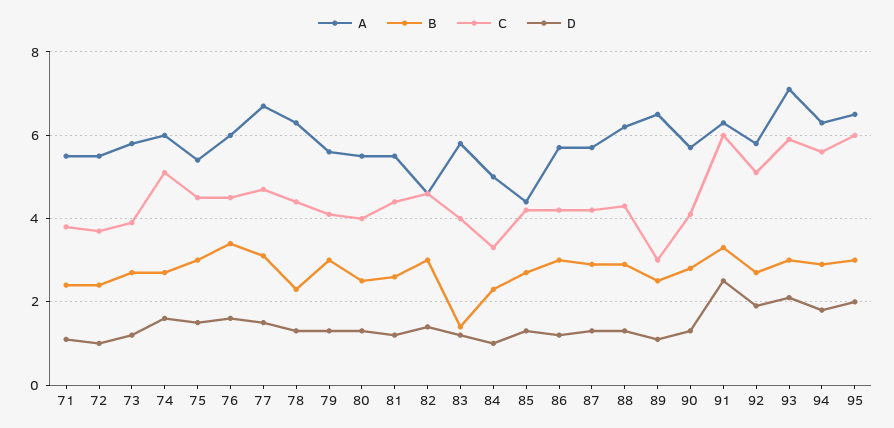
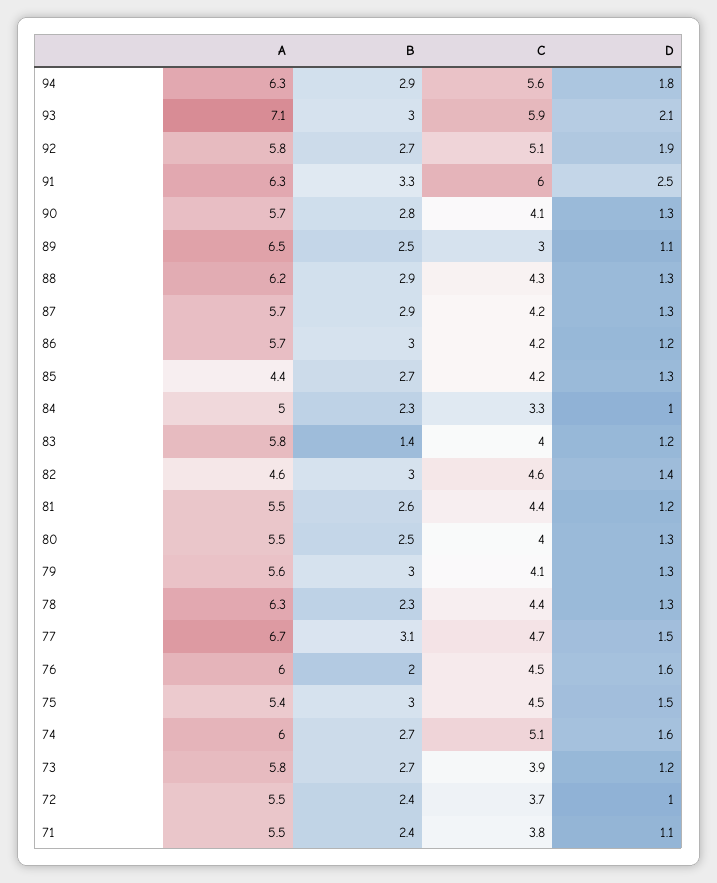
B, 76: 3.5 -> 2
A, 95: 6.5 -> none
B, 95: 3 -> none
C, 95: 6 -> none
D, 95: 2 -> none

